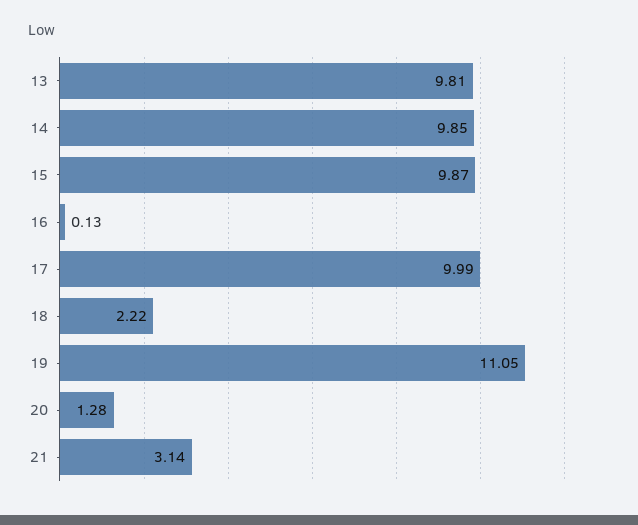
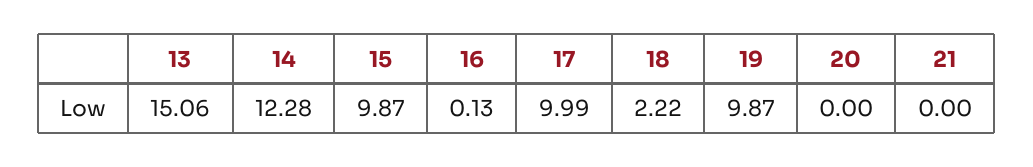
13: 9.81 -> 15.06
14: 9.85 -> 12.28
19: 11.05 -> 9.87
20: 1.28 -> 0
21: 3.14 -> 0

